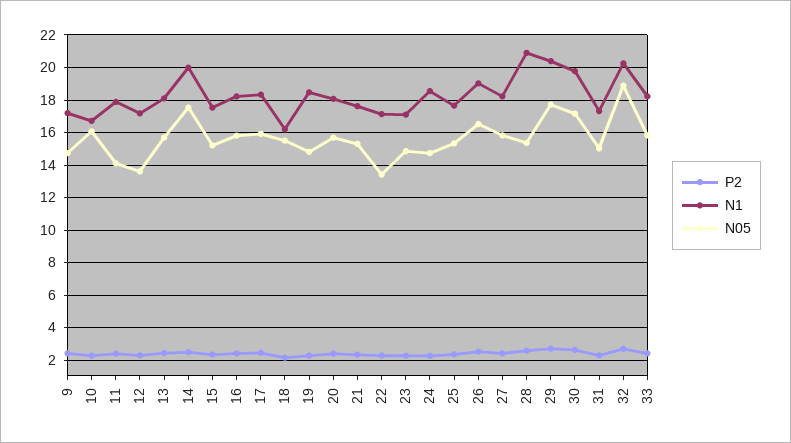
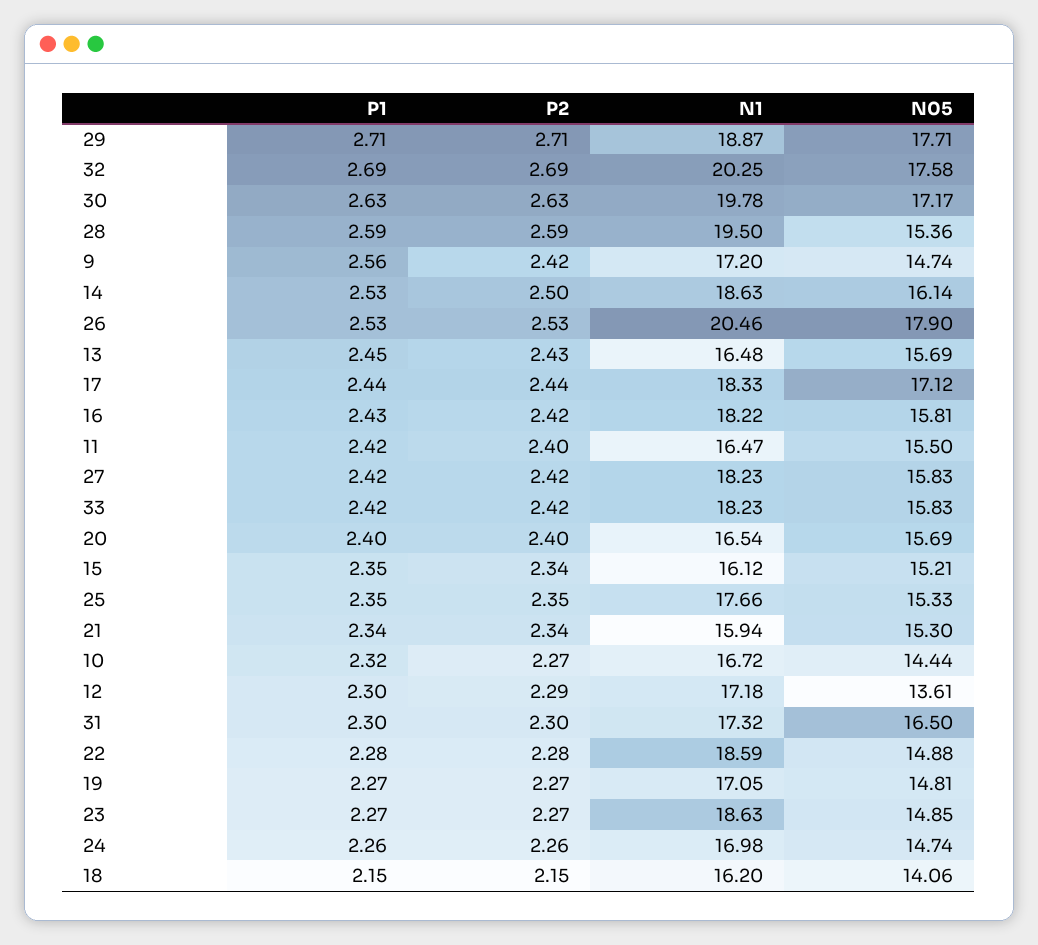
N05, 10: 16 -> 14.44
N1, 11: 18 -> 16.47
N05, 11: 14 -> 15.5
N1, 13: 18 -> 16.48
N1, 14: 20 -> 18.63
N05, 14: 17.5 -> 16.14
N1, 15: 17.5 -> 16.12
N05, 17: 16 -> 17.12
N05, 18: 15.5 -> 14.06
N1, 19: 18.5 -> 17.05
N1, 20: 18 -> 16.54
N1, 21: 17.5 -> 15.94
N1, 22: 17 -> 18.59
N05, 22: 13.5 -> 14.88
N1, 23: 17 -> 18.63
N1, 24: 18.5 -> 16.98
N1, 26: 19 -> 20.46
N05, 26: 16.5 -> 17.9
N1, 28: 21 -> 19.5
N1, 29: 20.5 -> 18.87
N05, 31: 15 -> 16.5
N05, 32: 19 -> 17.58
P1, 29: none -> 2.71
P1, 32: none -> 2.69
P1, 30: none -> 2.63
P1, 28: none -> 2.59
P1, 9: none -> 2.56
P1, 14: none -> 2.53
P1, 26: none -> 2.53
P1, 13: none -> 2.45
P1, 17: none -> 2.44
P1, 16: none -> 2.43
P1, 11: none -> 2.42
P1, 27: none -> 2.42
P1, 33: none -> 2.42
P1, 20: none -> 2.4
P1, 15: none -> 2.35
P1, 25: none -> 2.35
P1, 21: none -> 2.34
P1, 10: none -> 2.32
P1, 12: none -> 2.3
P1, 31: none -> 2.3
P1, 22: none -> 2.28
P1, 19: none -> 2.27
P1, 23: none -> 2.27
P1, 24: none -> 2.26
P1, 18: none -> 2.15

